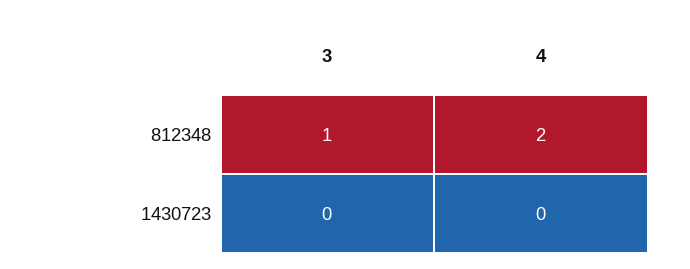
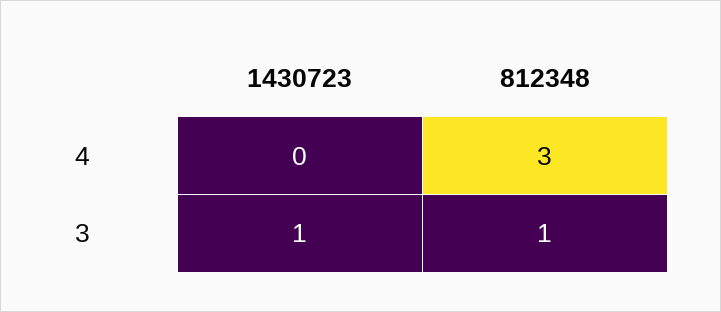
4, 812348: 2 -> 3
3, 1430723: 0 -> 1

